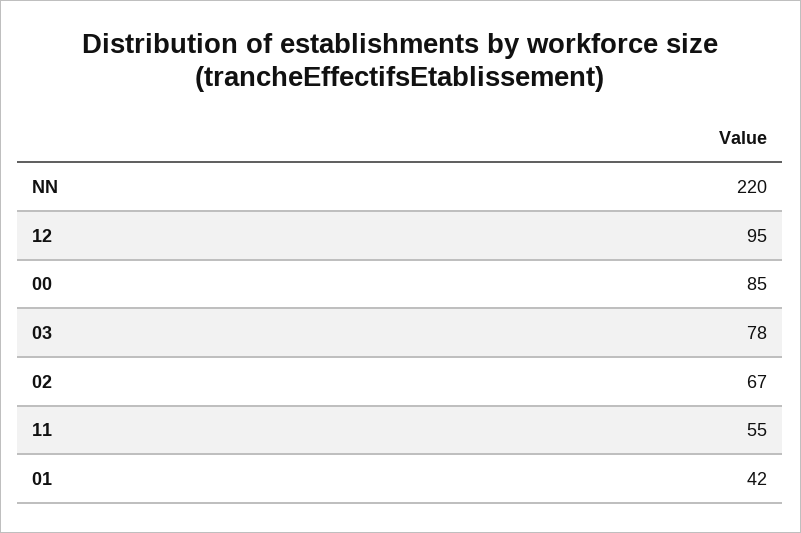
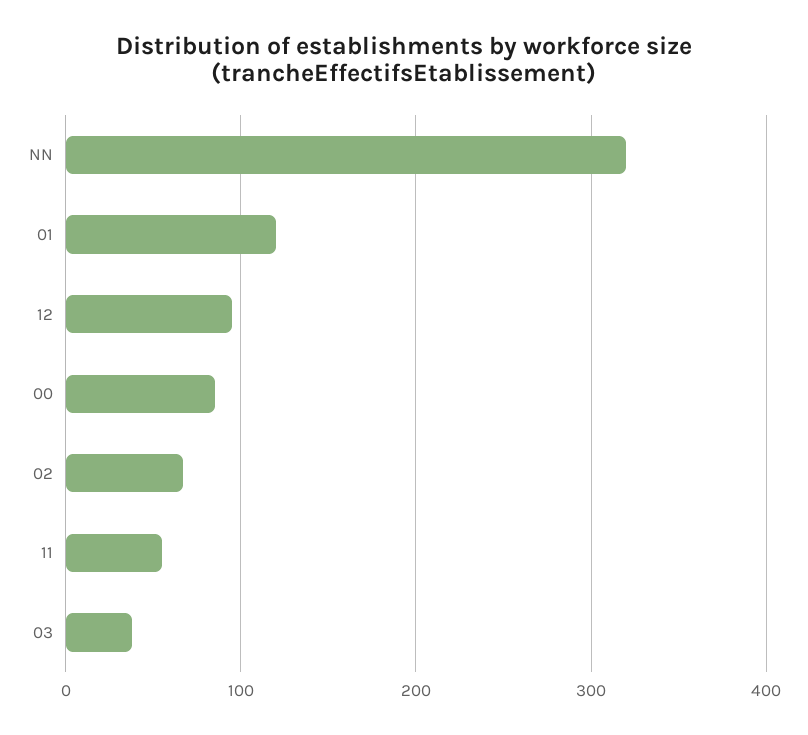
NN: 220 -> 320
03: 78 -> 40
01: 42 -> 120

